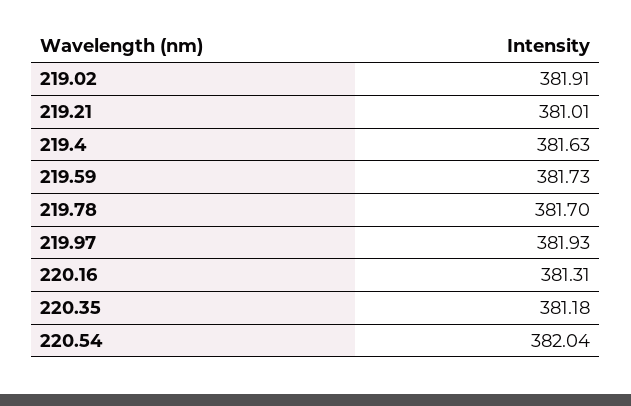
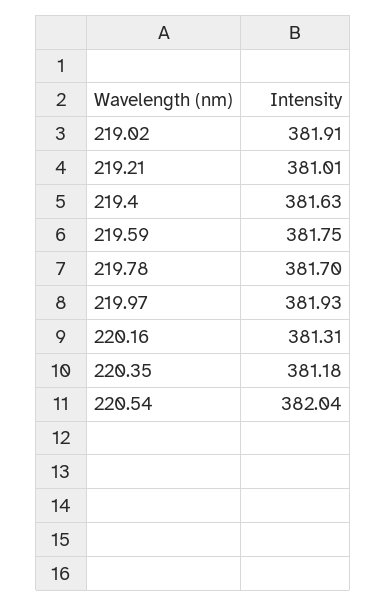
219.59: 381.73 -> 381.75

